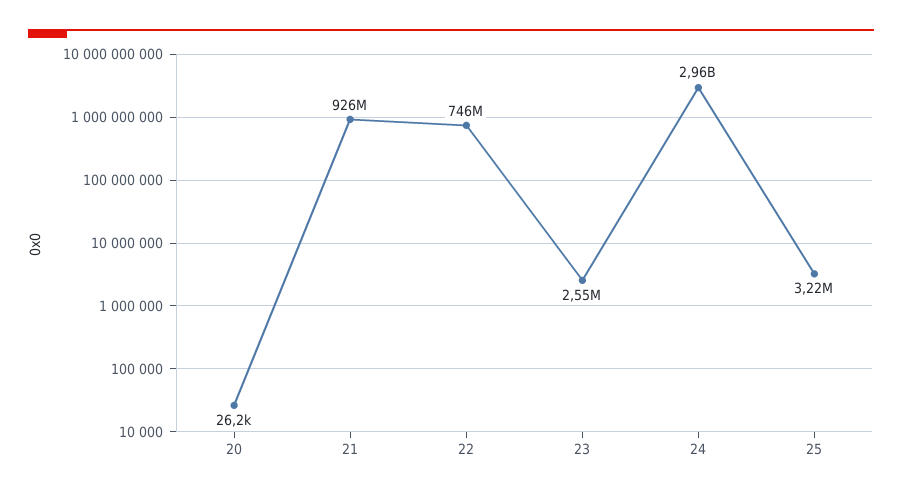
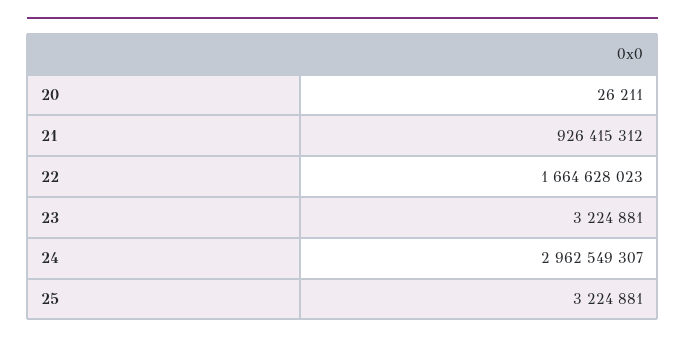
22: 746000000 -> 1664628023
23: 2550000 -> 3224881

